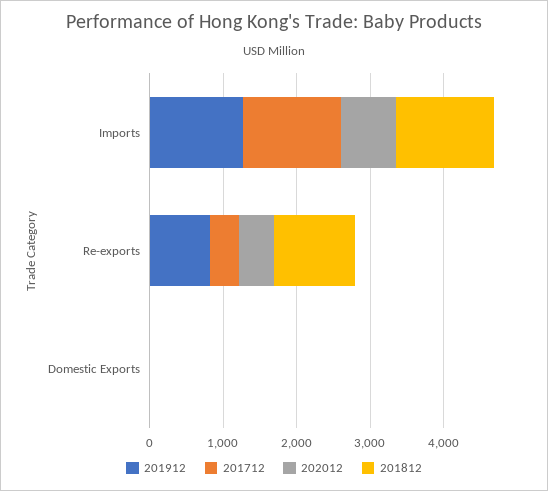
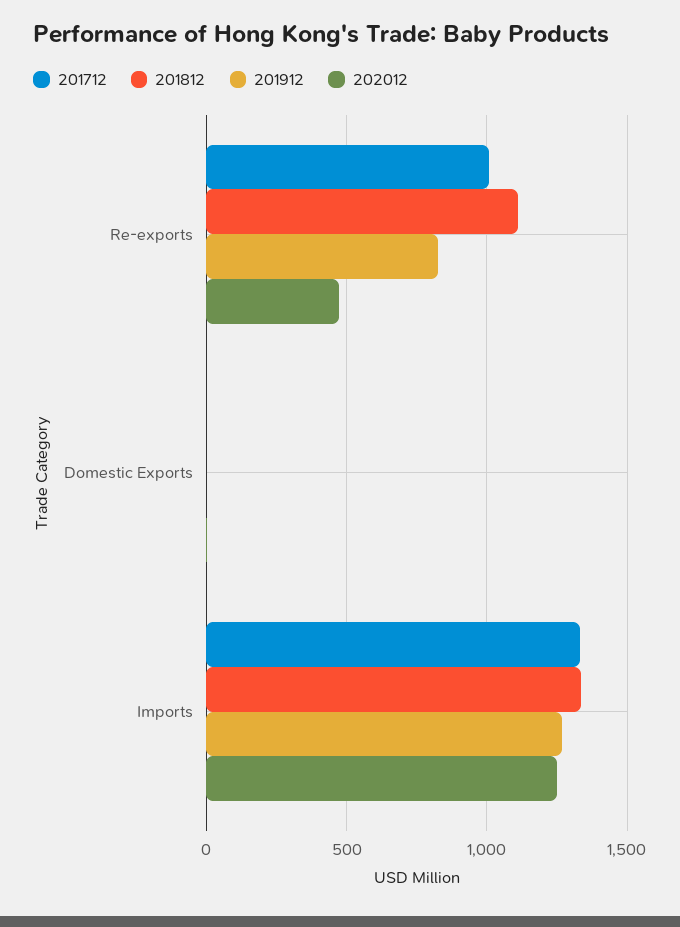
202012, Imports: 800 -> 1250
201712, Re-exports: 400 -> 1000

